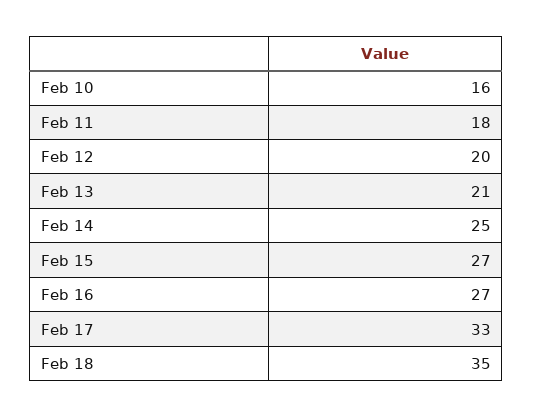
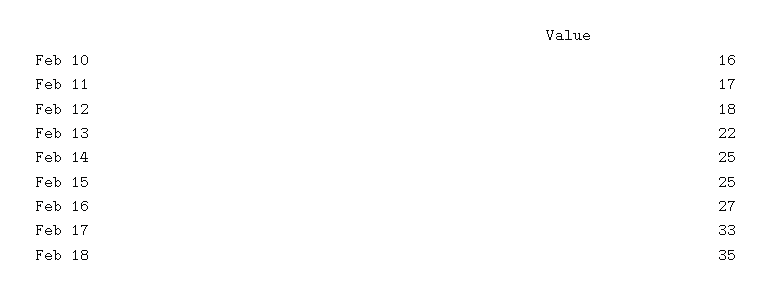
Feb 11: 18 -> 17
Feb 12: 20 -> 18
Feb 13: 21 -> 22
Feb 15: 27 -> 25

